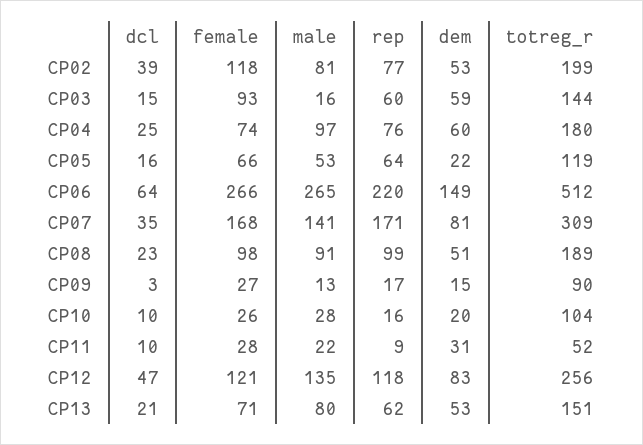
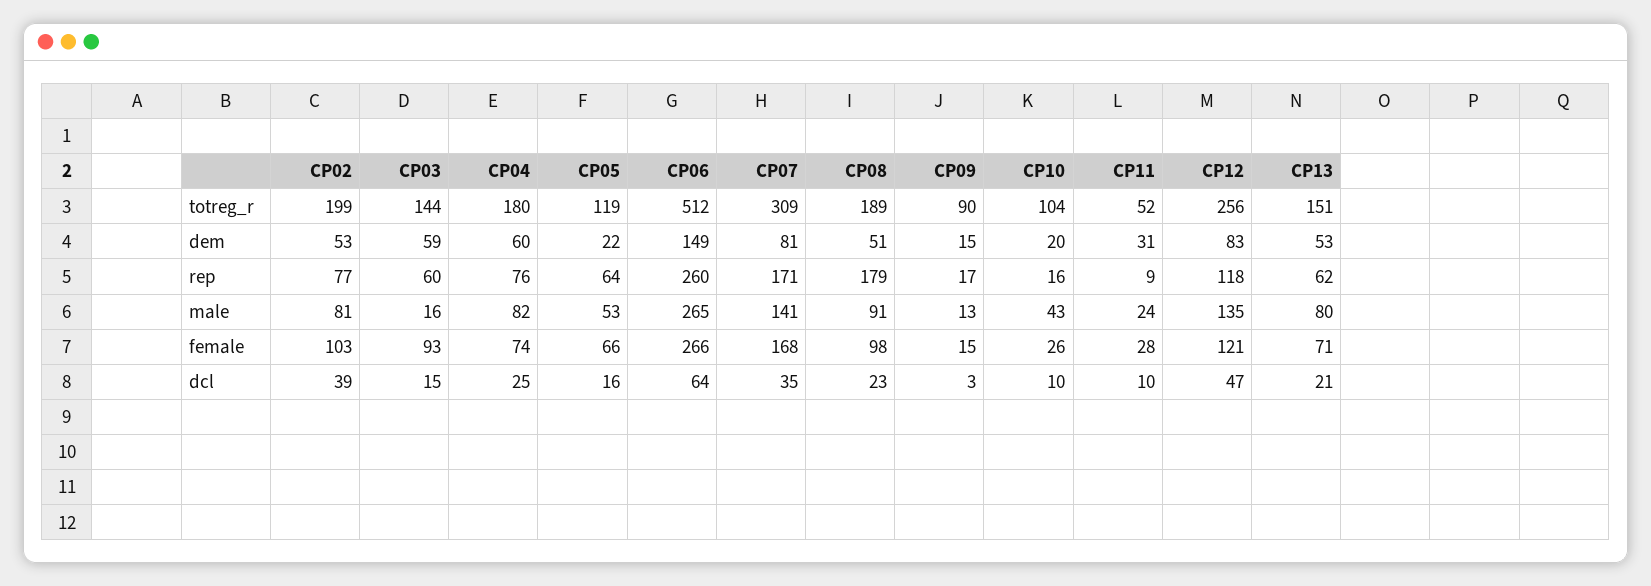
female, CP02: 118 -> 103
male, CP04: 97 -> 82
rep, CP06: 220 -> 260
rep, CP08: 99 -> 179
female, CP09: 27 -> 15
male, CP10: 28 -> 43
male, CP11: 22 -> 24

